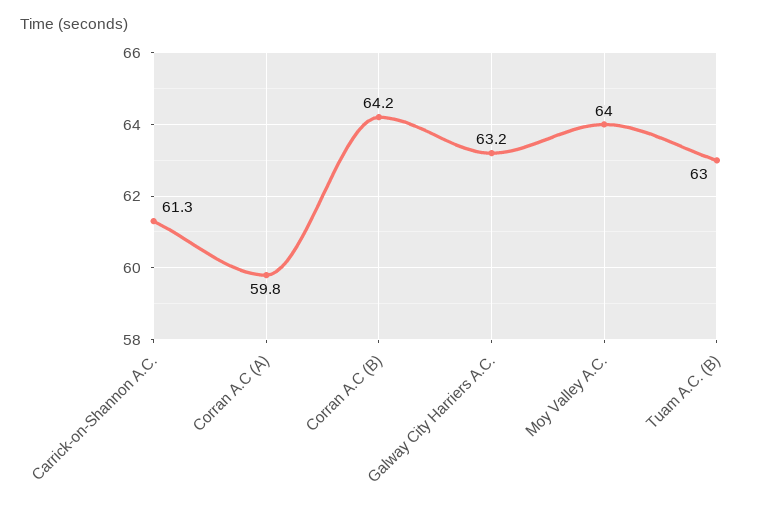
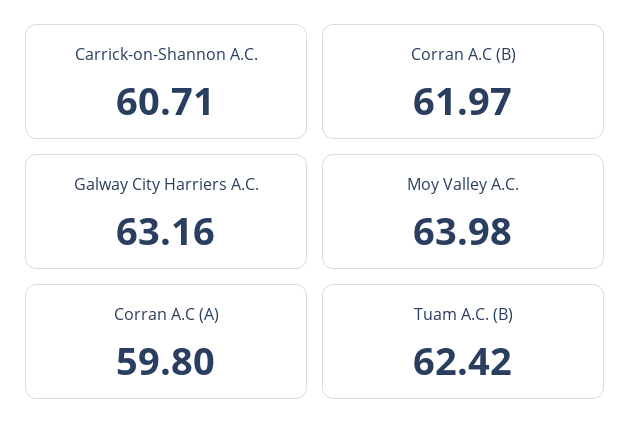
Carrick-on-Shannon A.C.: 61.3 -> 60.71
Corran A.C (B): 64.2 -> 61.97
Tuam A.C. (B): 63 -> 62.42

